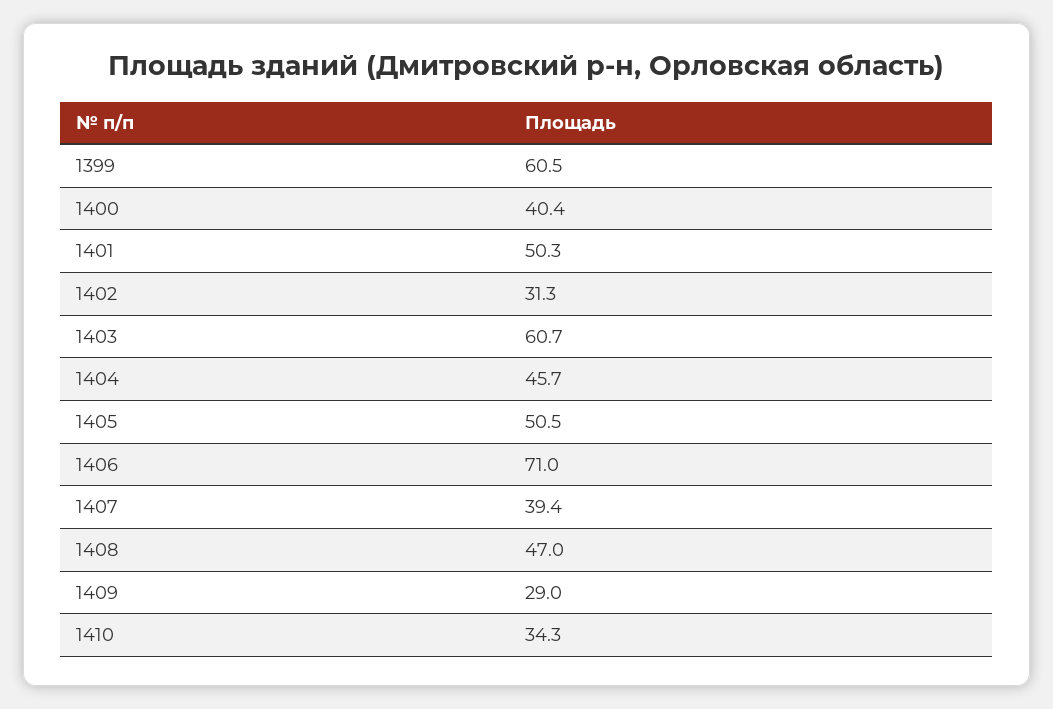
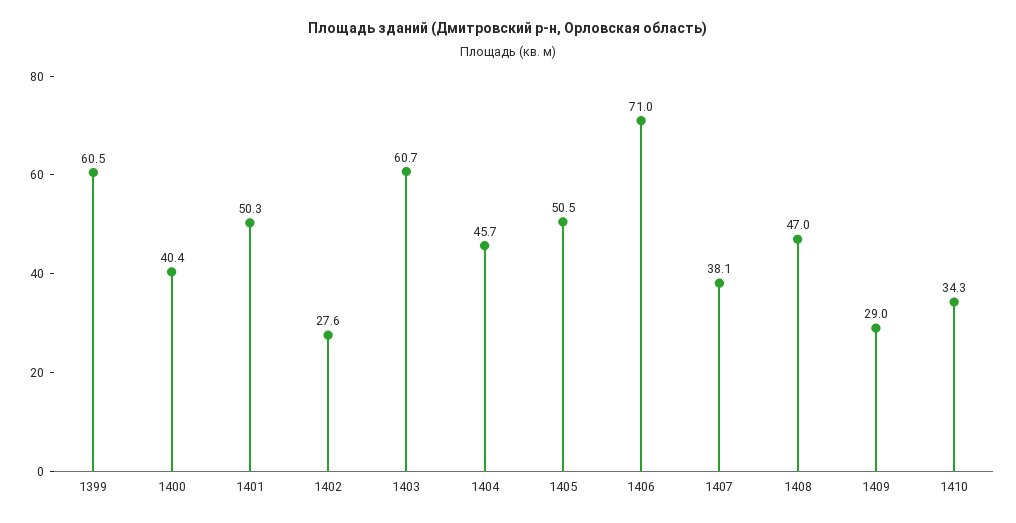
1402: 31.3 -> 27.6
1407: 39.4 -> 38.1

